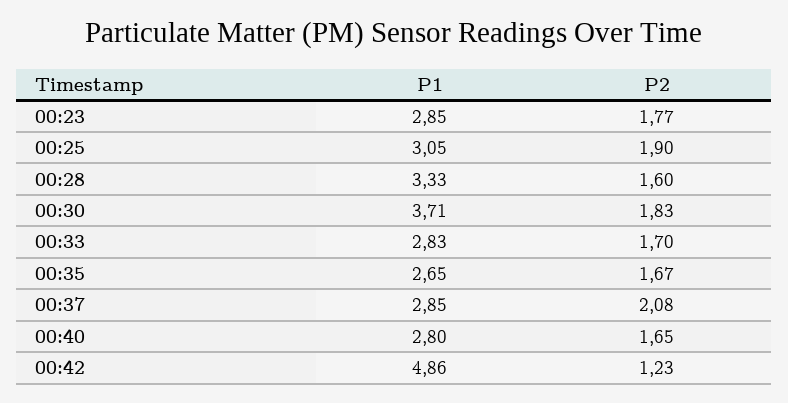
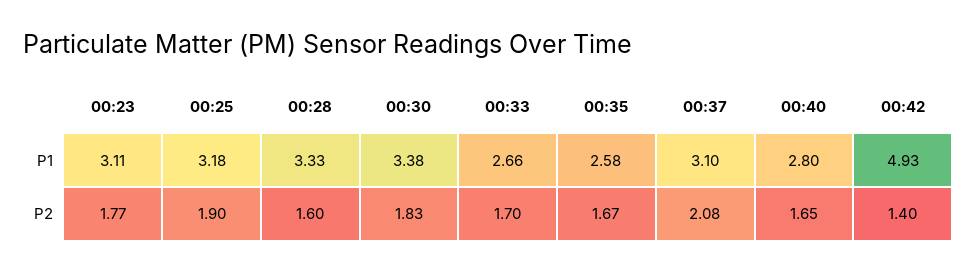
P1, 00:23: 2.85 -> 3.11
P1, 00:25: 3.05 -> 3.18
P1, 00:30: 3.71 -> 3.38
P1, 00:33: 2.83 -> 2.66
P1, 00:35: 2.65 -> 2.58
P1, 00:37: 2.85 -> 3.1
P1, 00:42: 4.86 -> 4.93
P2, 00:42: 1.23 -> 1.4

